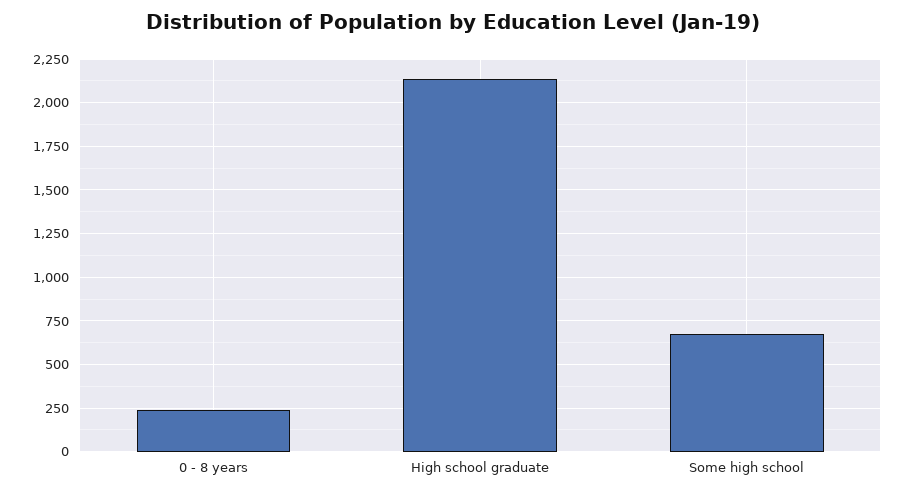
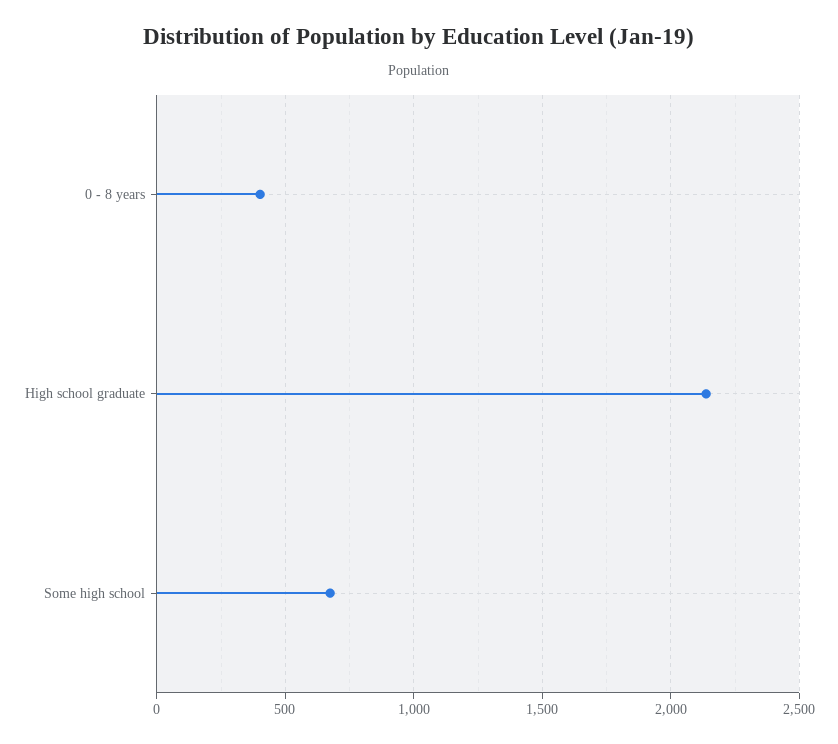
0 - 8 years: 250 -> 400

